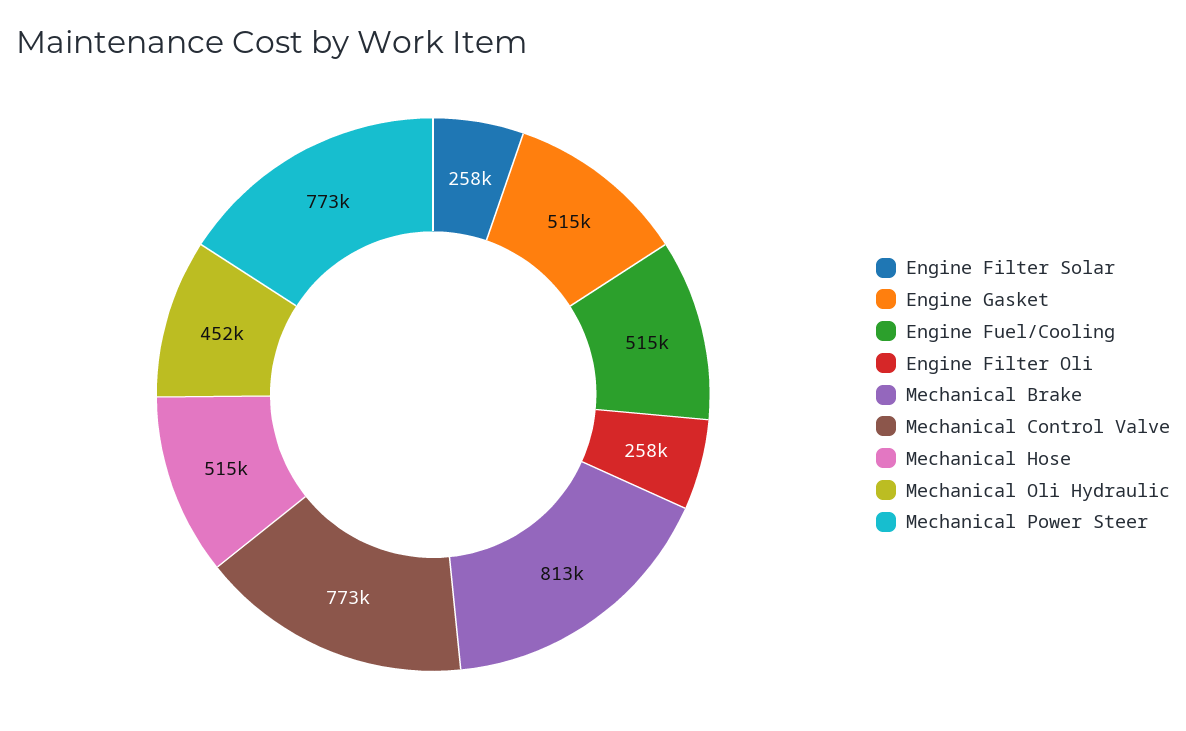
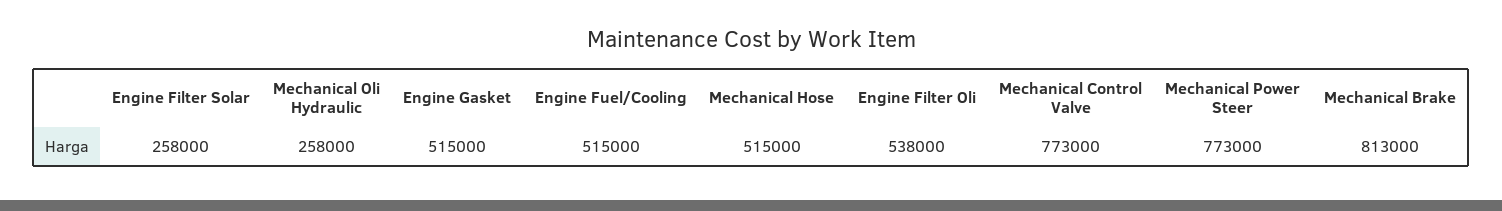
Engine Filter Oli: 258000 -> 538000
Mechanical Oli Hydraulic: 452000 -> 258000

